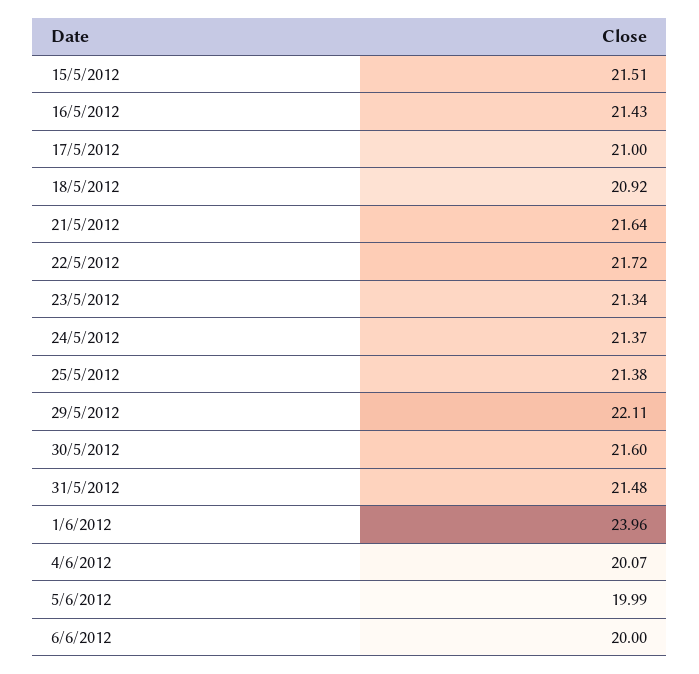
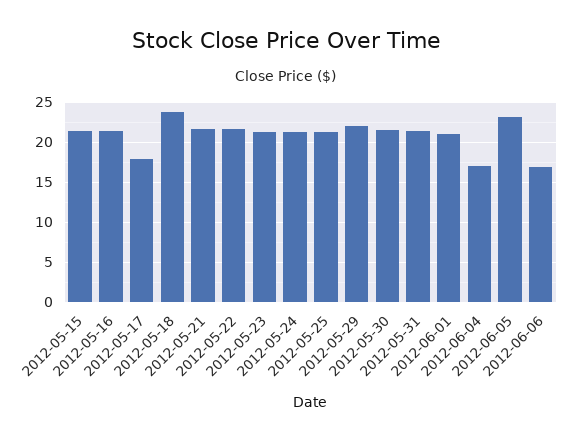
17/5/2012: 21 -> 18
18/5/2012: 20.92 -> 24
1/6/2012: 23.96 -> 21
4/6/2012: 20.07 -> 17
5/6/2012: 19.99 -> 23
6/6/2012: 20 -> 17

